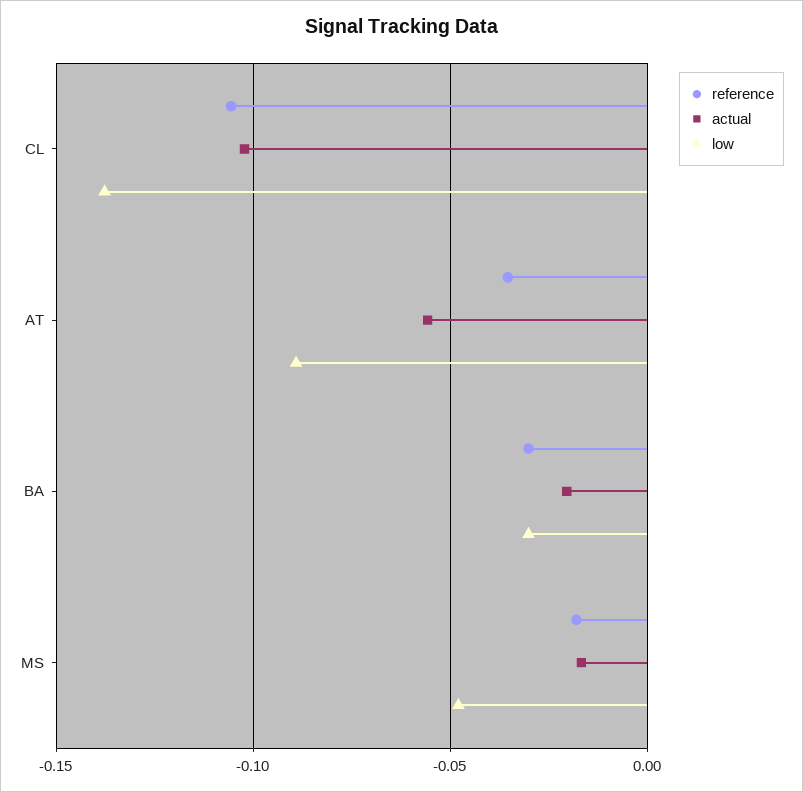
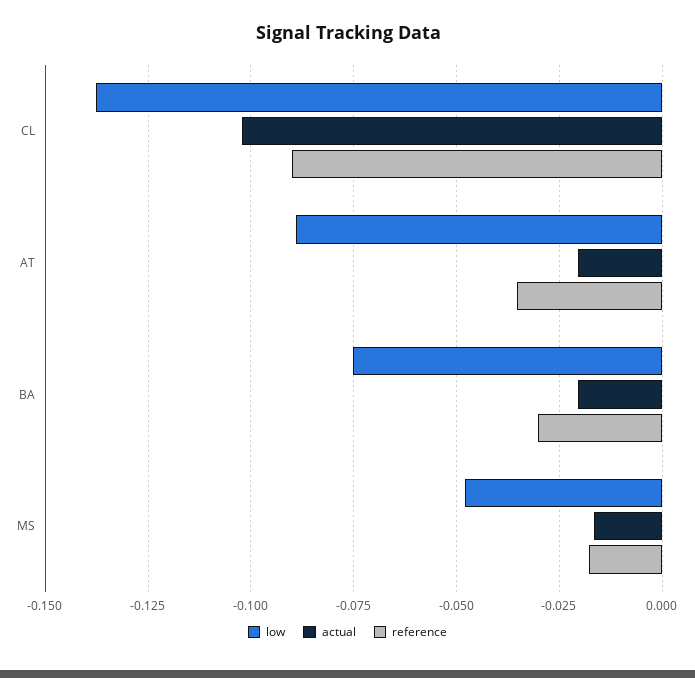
reference, CL: -0.105 -> -0.09
actual, AT: -0.055 -> -0.02
low, BA: -0.03 -> -0.075

